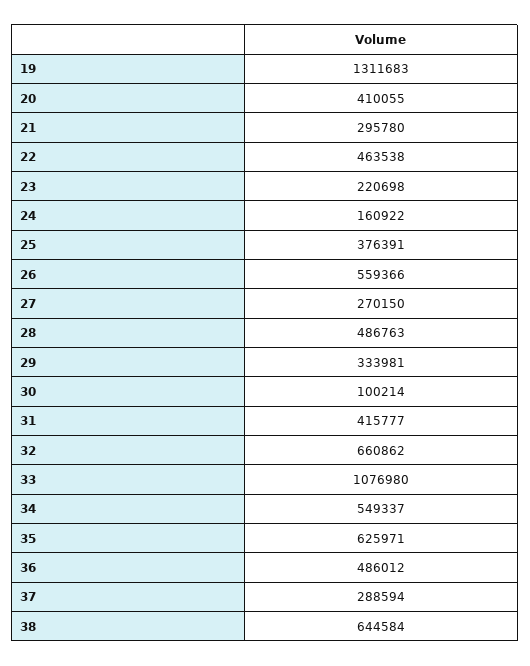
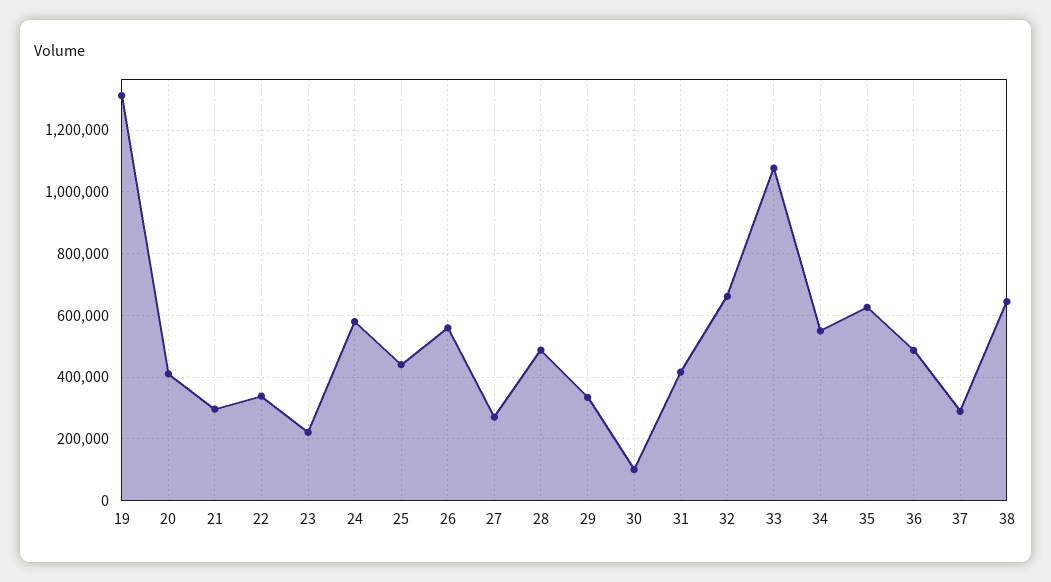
22: 463538 -> 340000
24: 160922 -> 580000
25: 376391 -> 440000

